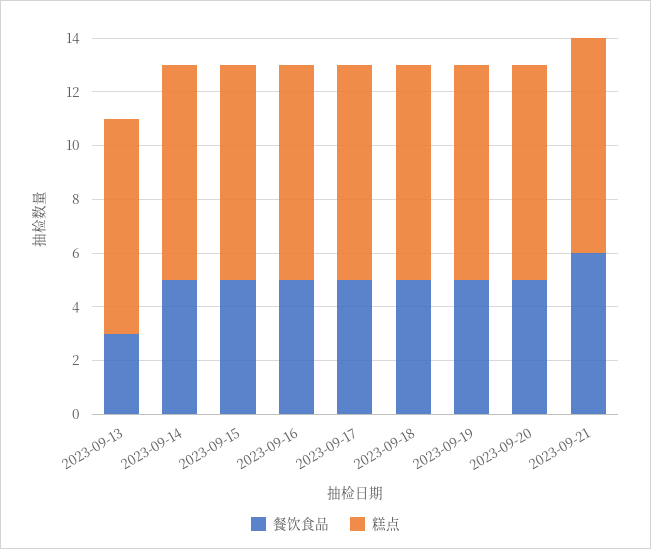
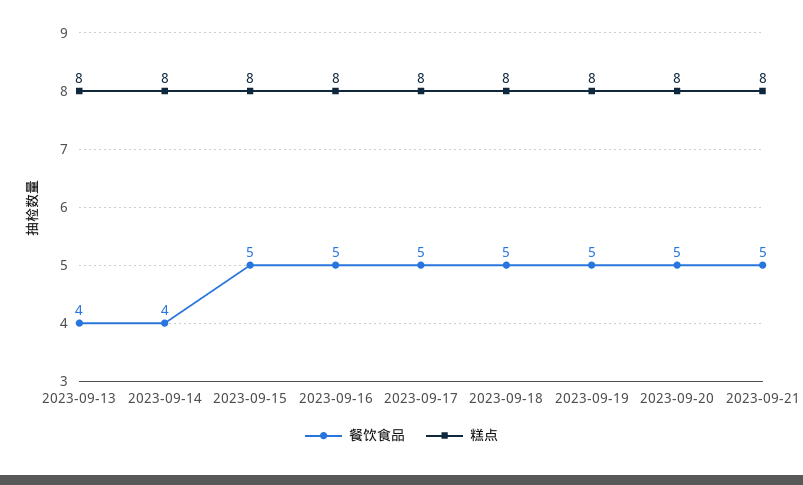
餐饮食品, 2023-09-13: 3 -> 4
餐饮食品, 2023-09-14: 5 -> 4
餐饮食品, 2023-09-21: 6 -> 5

